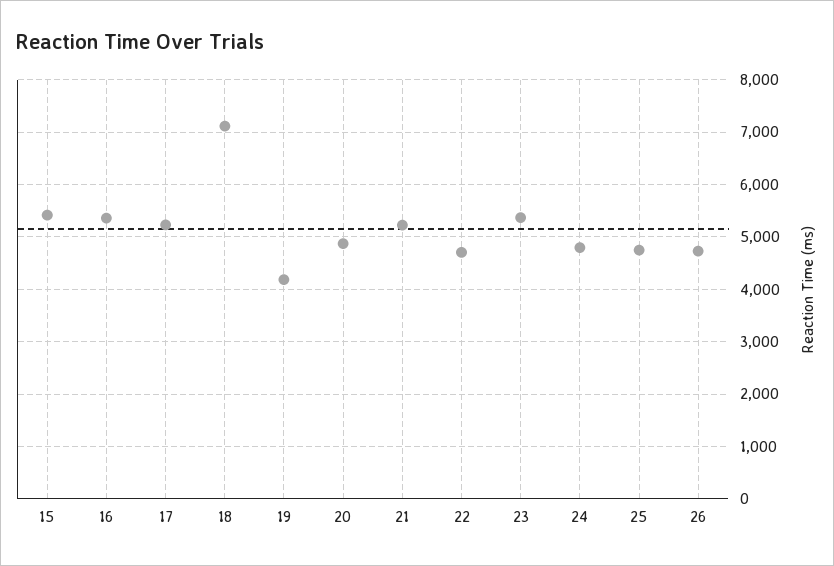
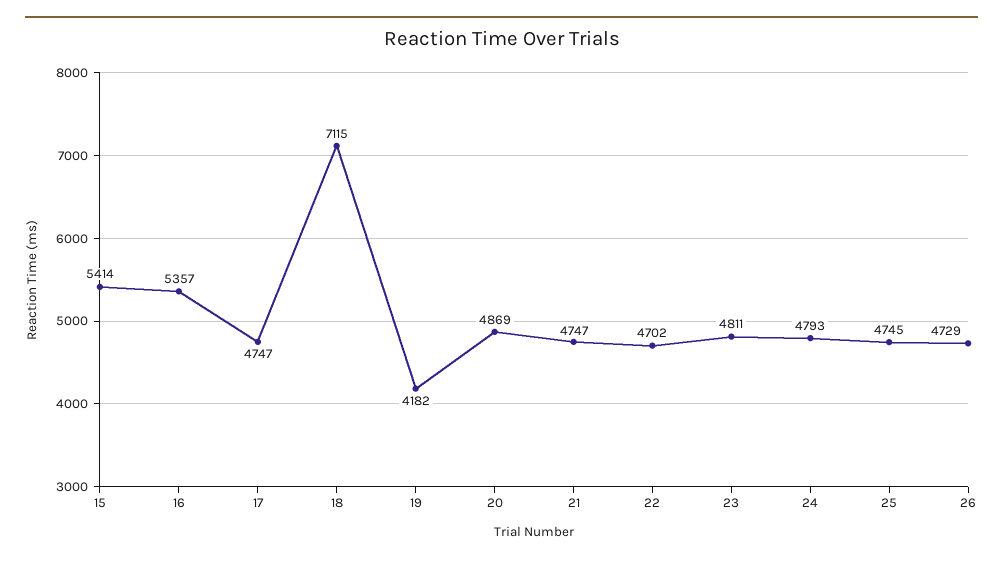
17: 5200 -> 4747
21: 5200 -> 4747
23: 5400 -> 4811

